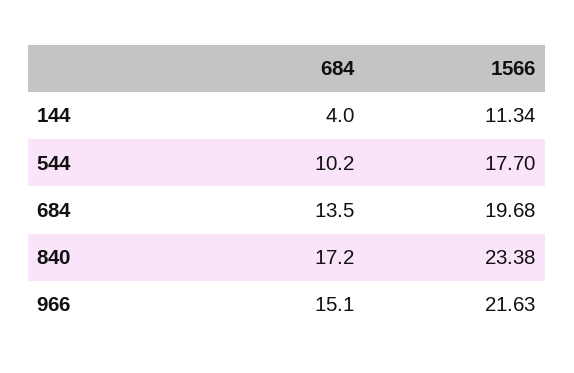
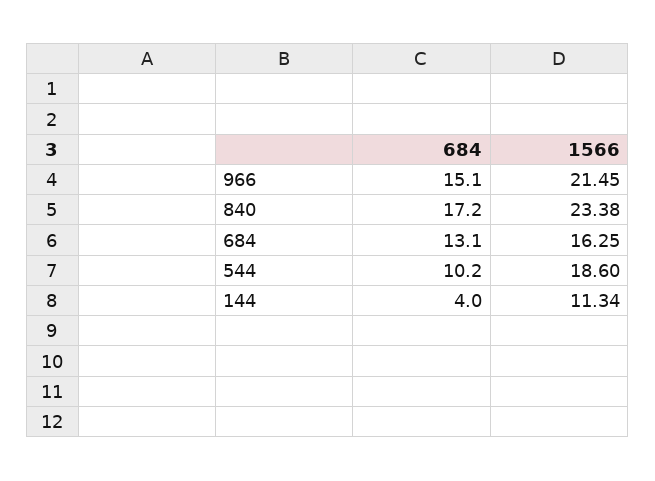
1566, 544: 17.7 -> 18.6
684, 684: 13.5 -> 13.1
1566, 684: 19.68 -> 16.25
1566, 966: 21.63 -> 21.45

